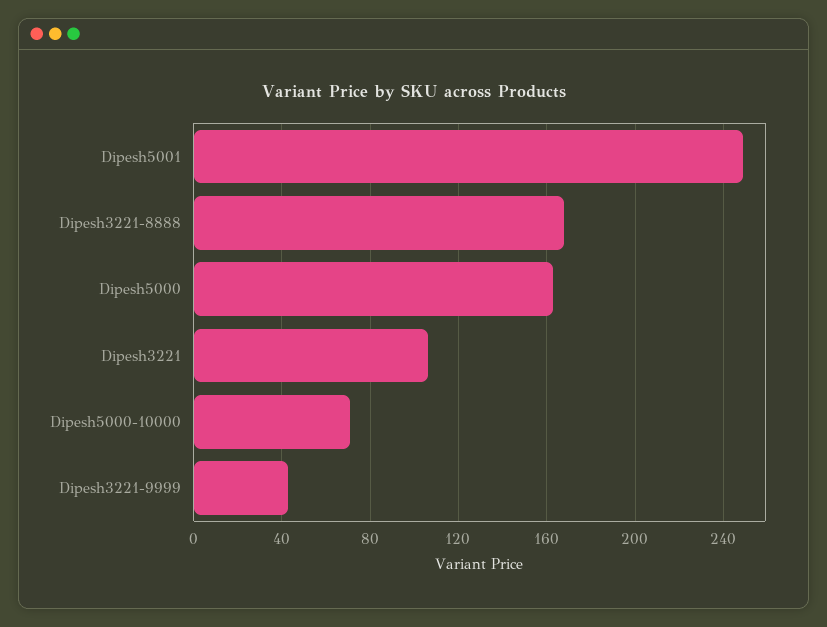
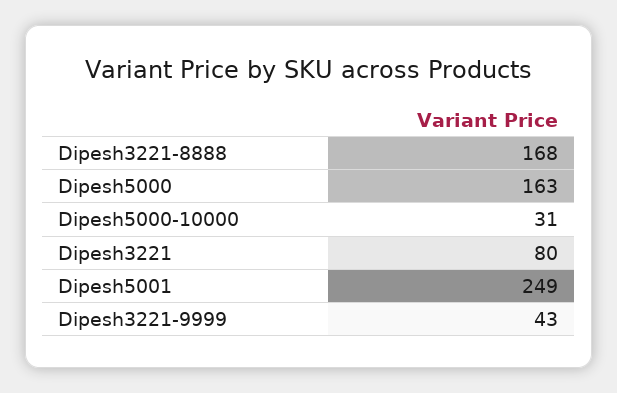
Dipesh3221: 105 -> 80
Dipesh5000-10000: 70 -> 31

